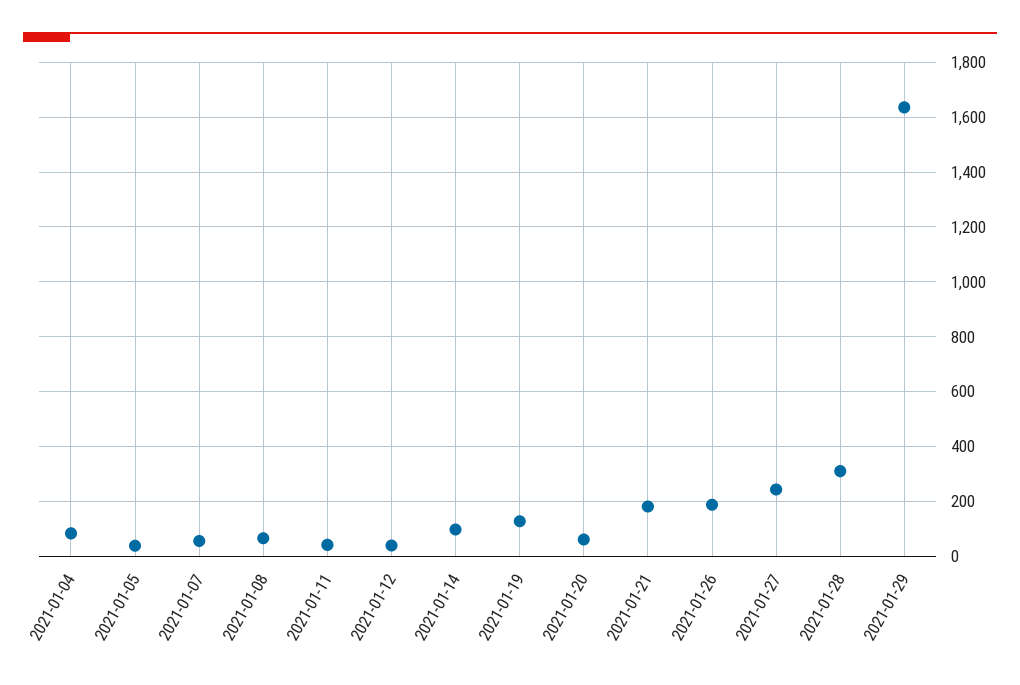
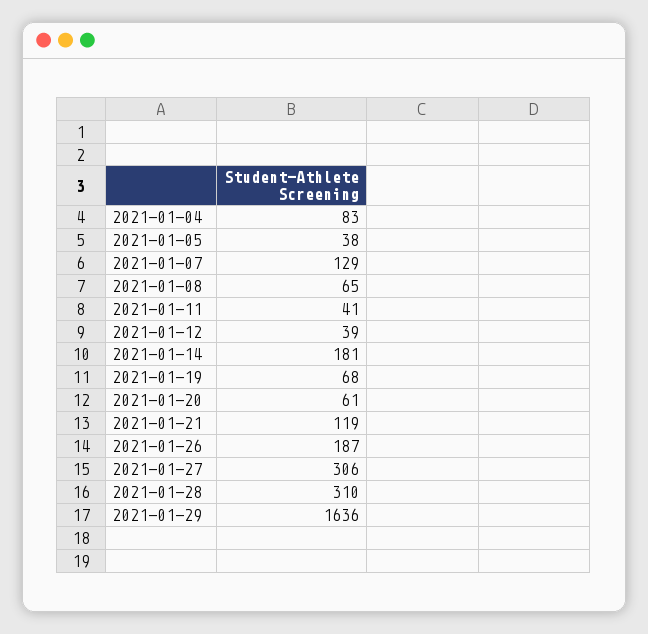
2021-01-07: 50 -> 129
2021-01-14: 100 -> 181
2021-01-19: 125 -> 68
2021-01-21: 175 -> 119
2021-01-27: 250 -> 306

